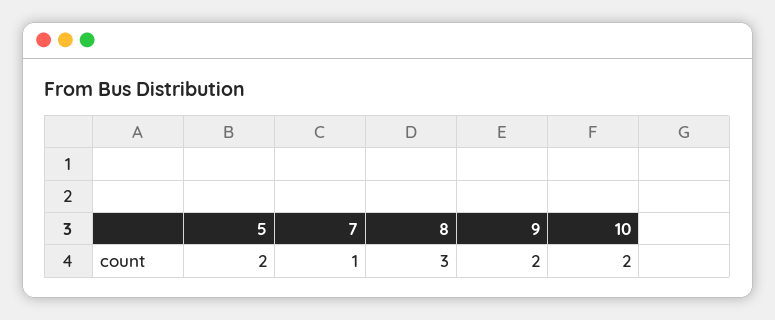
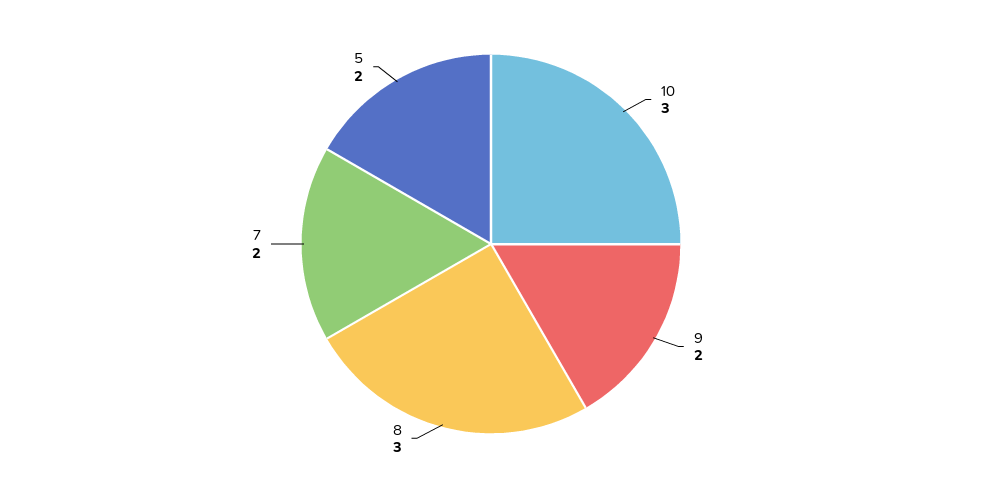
7: 1 -> 2
10: 2 -> 3

